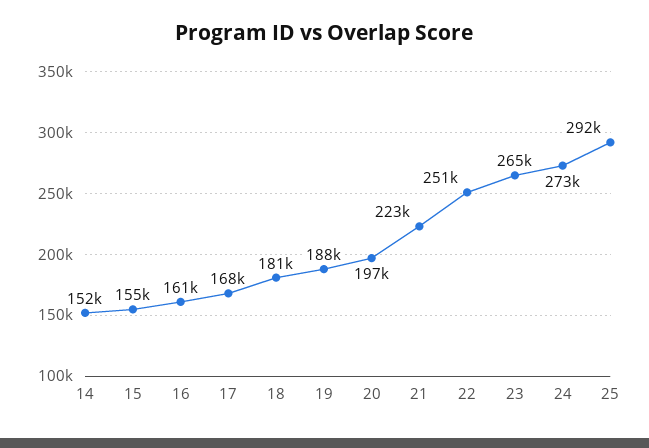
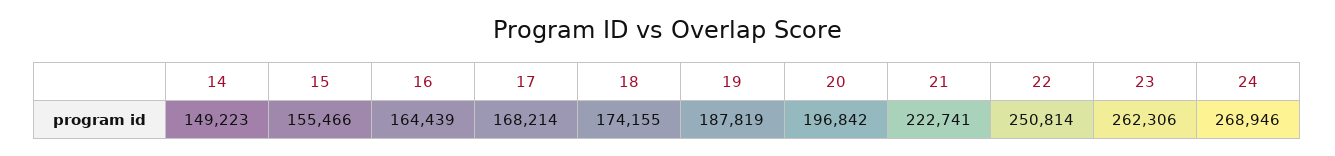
14: 152000 -> 149223
16: 161000 -> 164439
18: 181000 -> 174155
23: 265000 -> 262306
24: 273000 -> 268946
25: 292000 -> none

